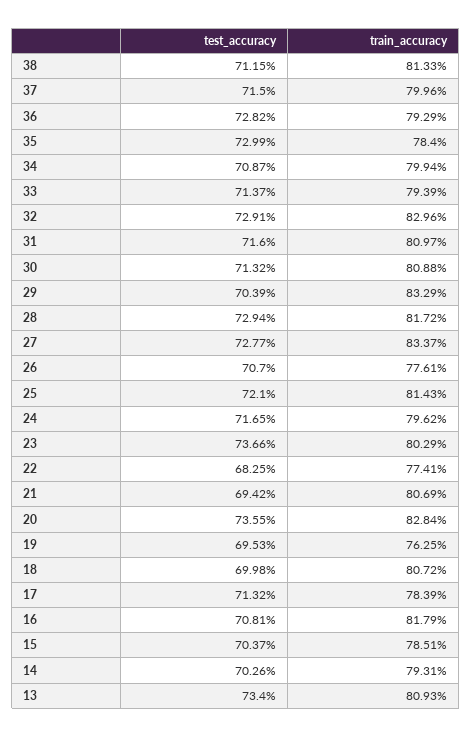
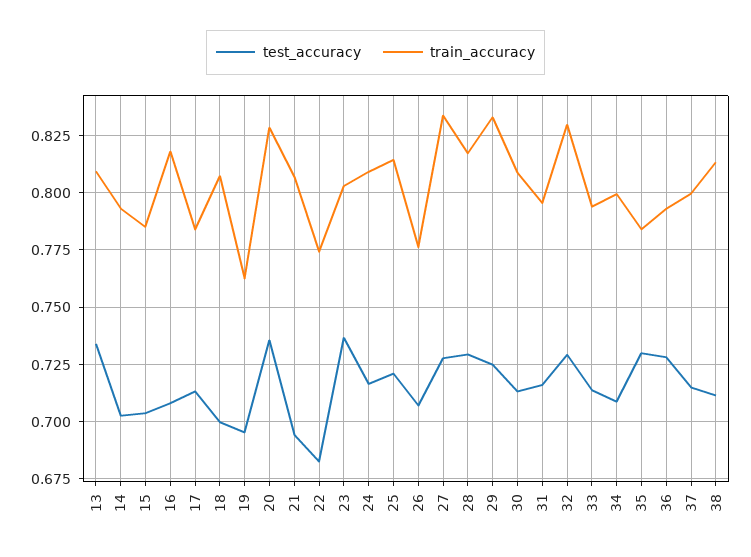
train_accuracy, 31: 0.8097 -> 0.795
test_accuracy, 29: 0.7039 -> 0.725
train_accuracy, 24: 0.7962 -> 0.81

